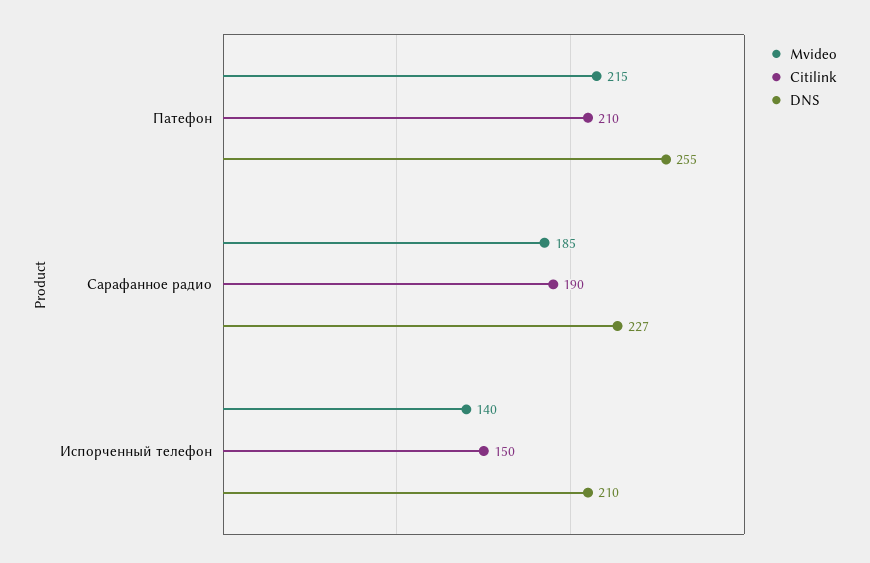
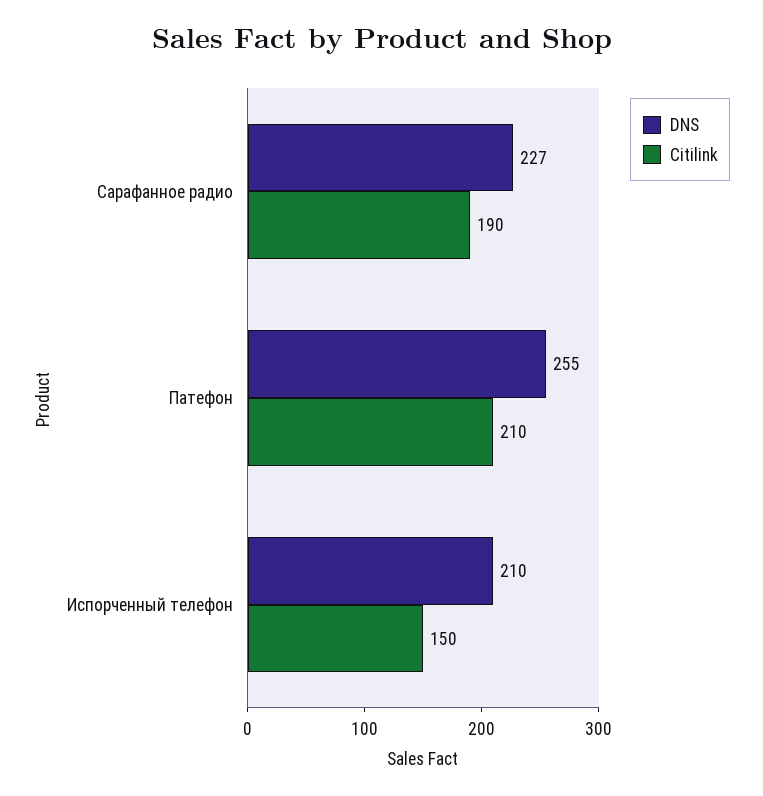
Mvideo, Патефон: 215 -> none
Mvideo, Сарафанное радио: 185 -> none
Mvideo, Испорченный телефон: 140 -> none

